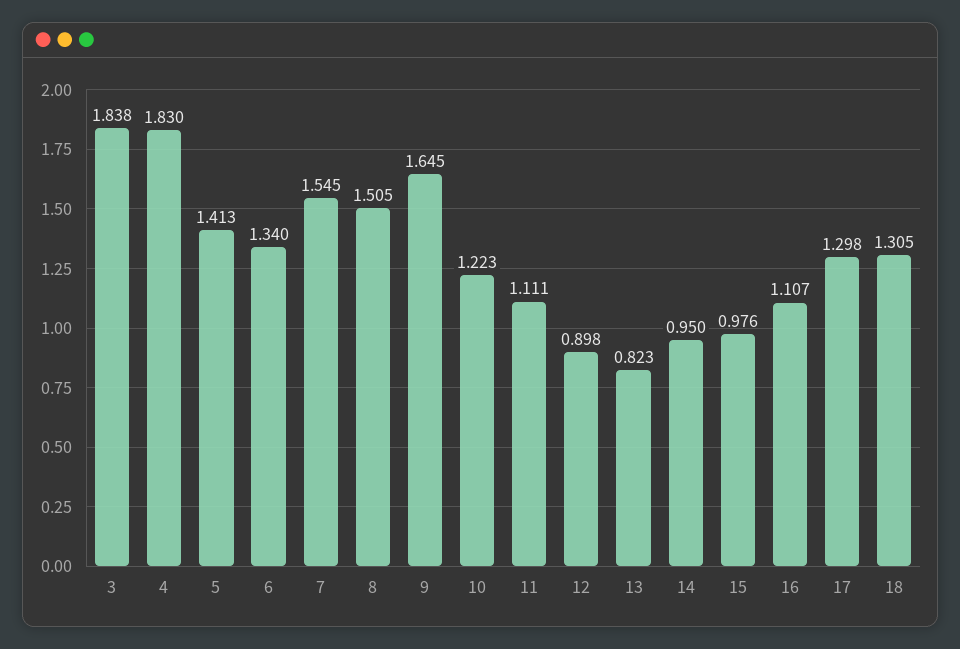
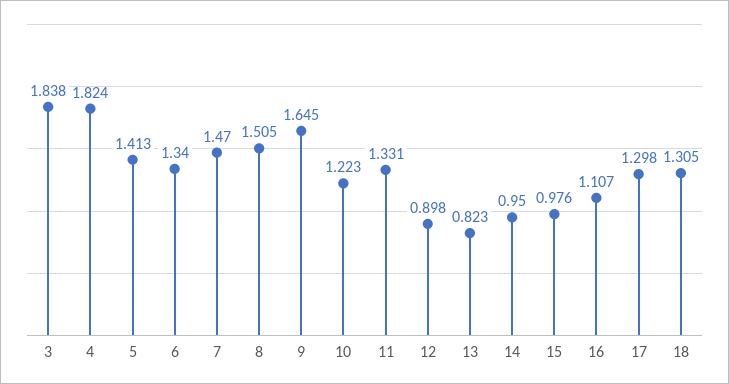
4: 1.83 -> 1.824
7: 1.545 -> 1.47
11: 1.111 -> 1.331

